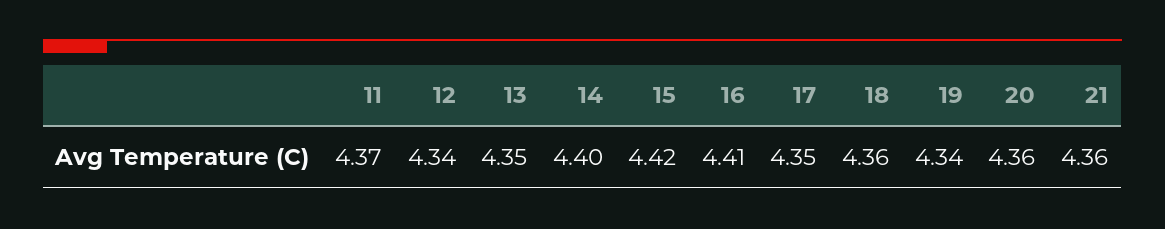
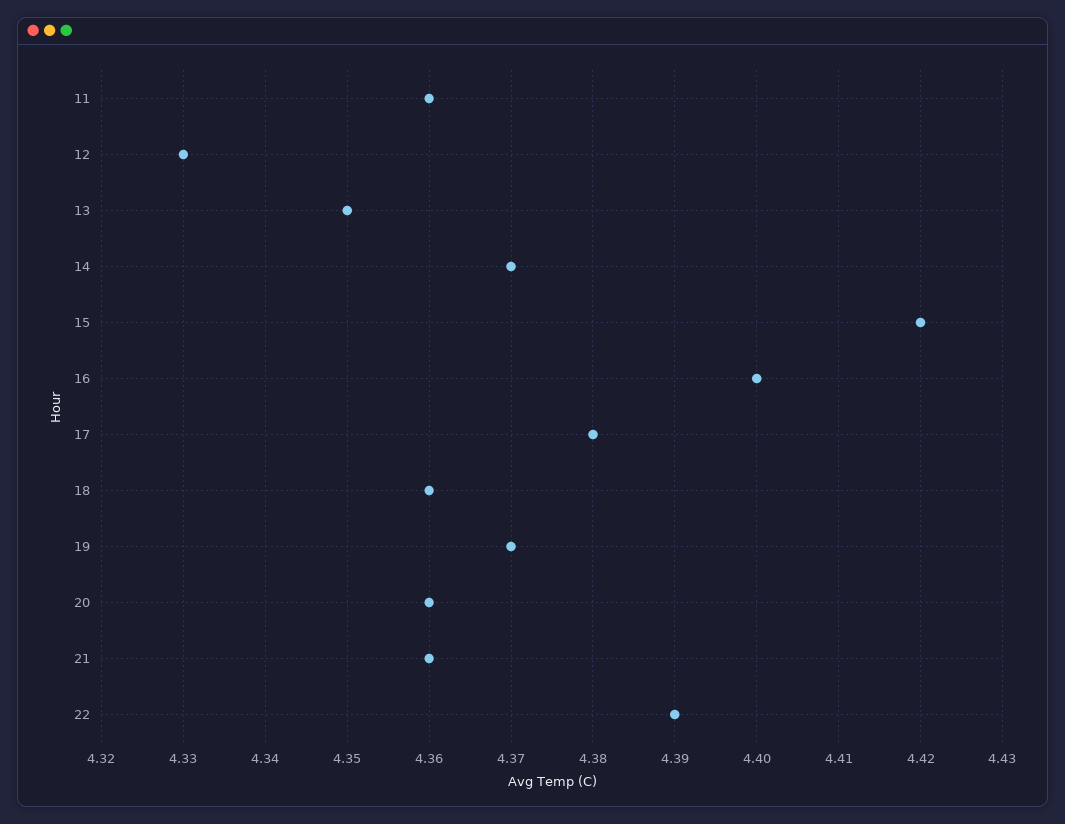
11: 4.37 -> 4.36
12: 4.34 -> 4.33
14: 4.4 -> 4.37
16: 4.41 -> 4.4
17: 4.35 -> 4.38
19: 4.34 -> 4.37
22: none -> 4.39

